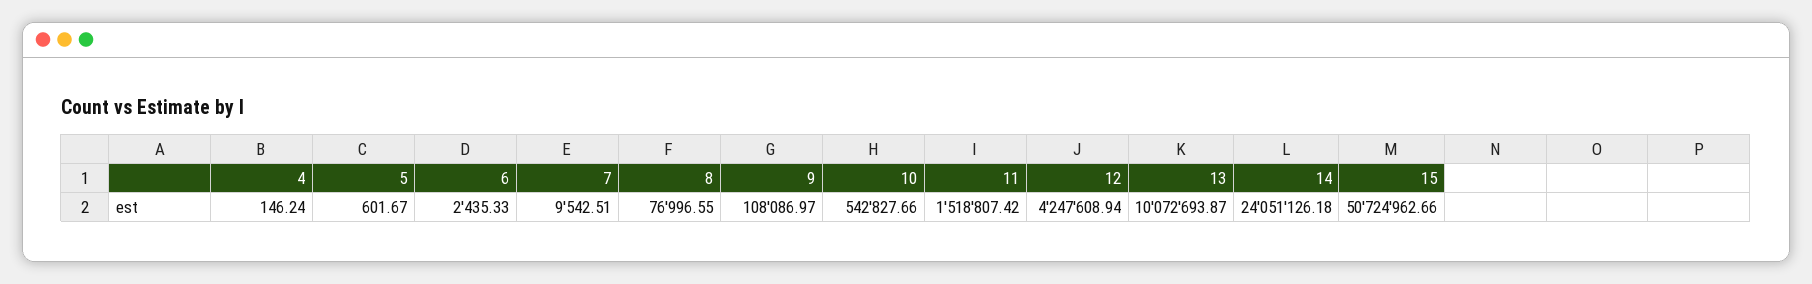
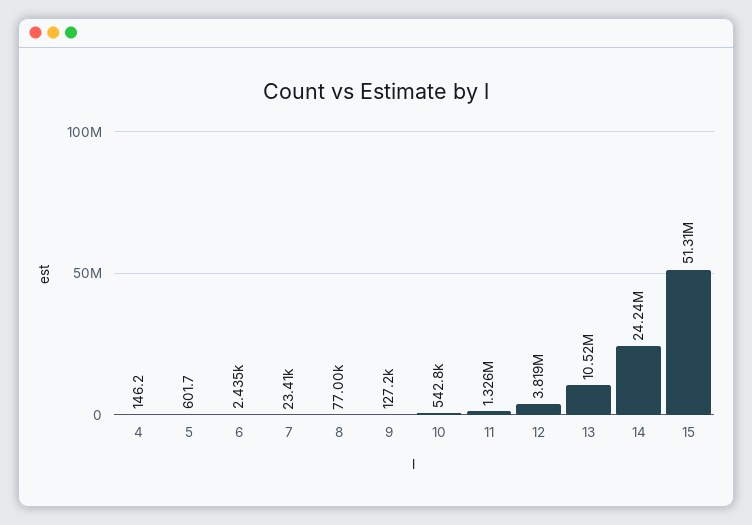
7: 9542.51 -> 23410
9: 108086.97 -> 127200
11: 1518807.42 -> 1326000
12: 4247608.94 -> 3819000
13: 10072693.87 -> 10520000
14: 24051126.18 -> 24240000
15: 50724962.66 -> 51310000

